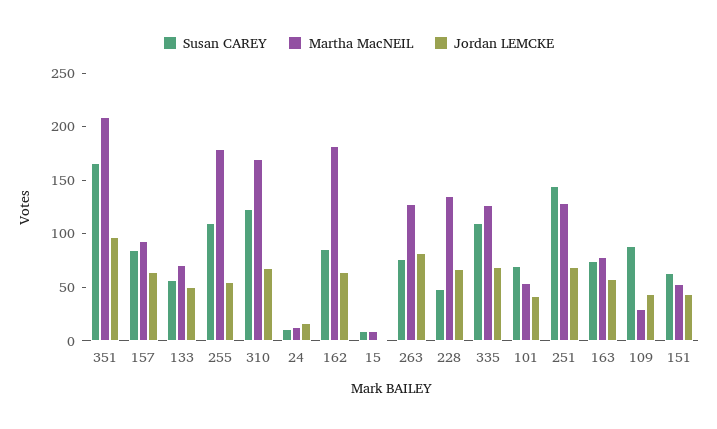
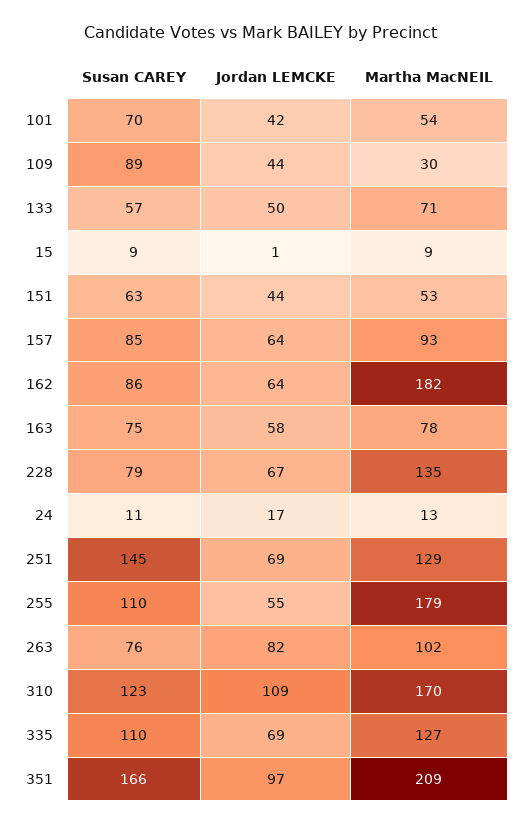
Jordan LEMCKE, 310: 70 -> 109
Martha MacNEIL, 263: 130 -> 102
Susan CAREY, 228: 50 -> 79

